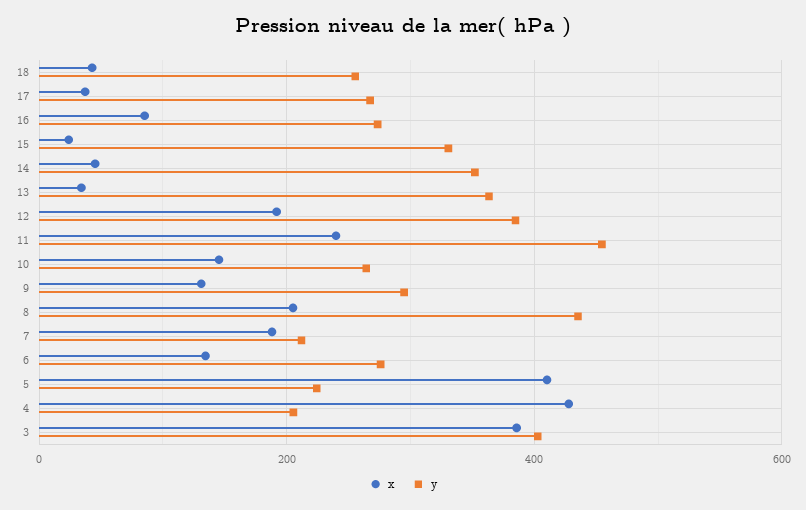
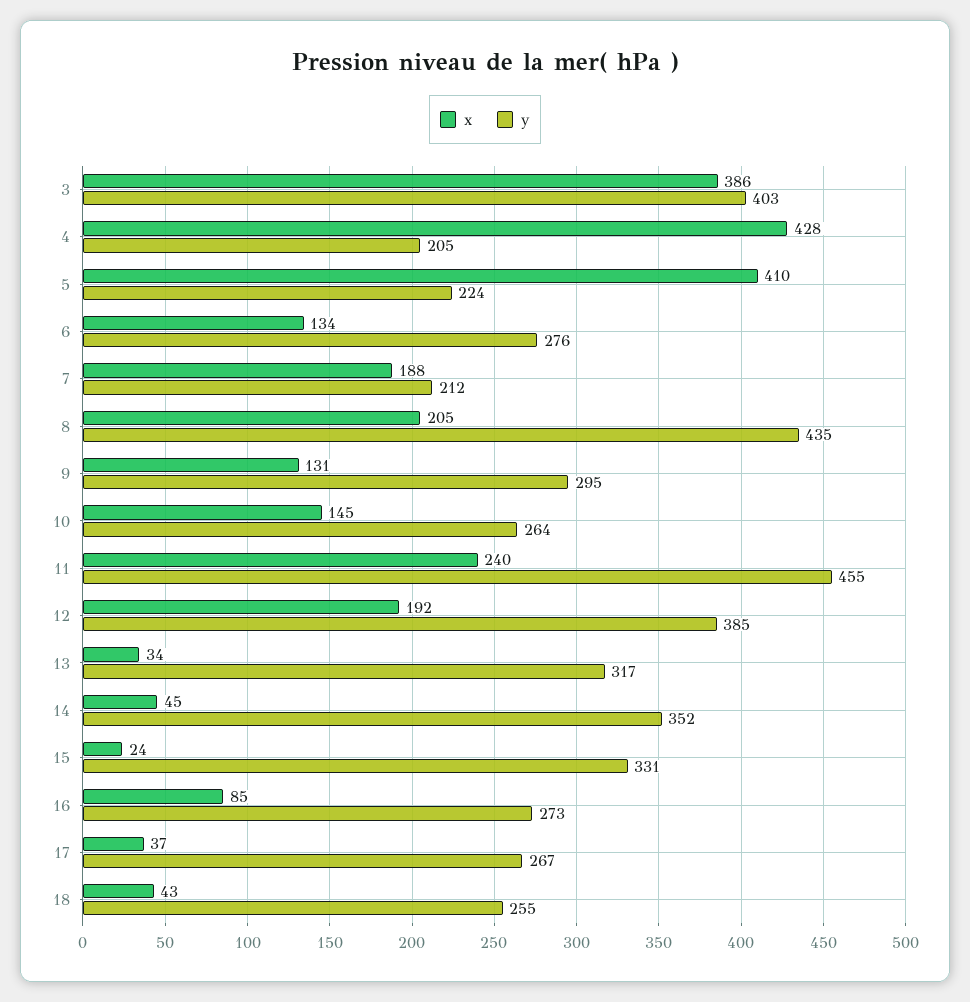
y, 13: 360 -> 317

